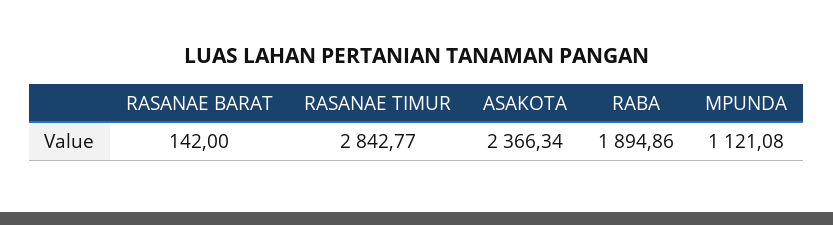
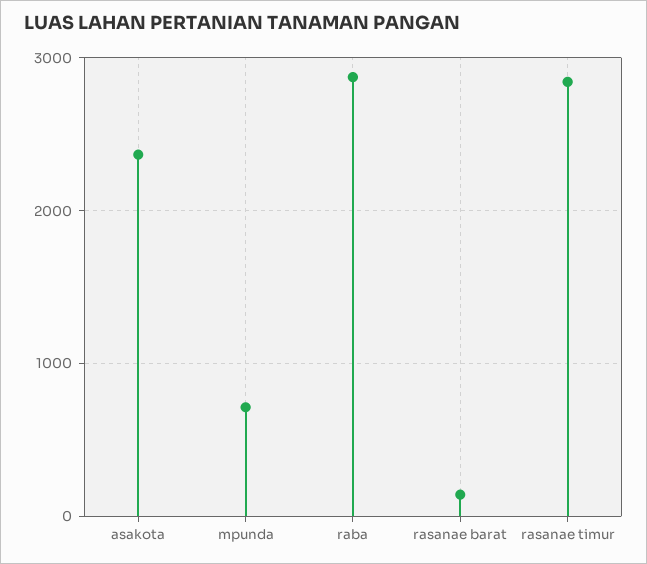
RABA: 1894.86 -> 2900
MPUNDA: 1121.08 -> 700

